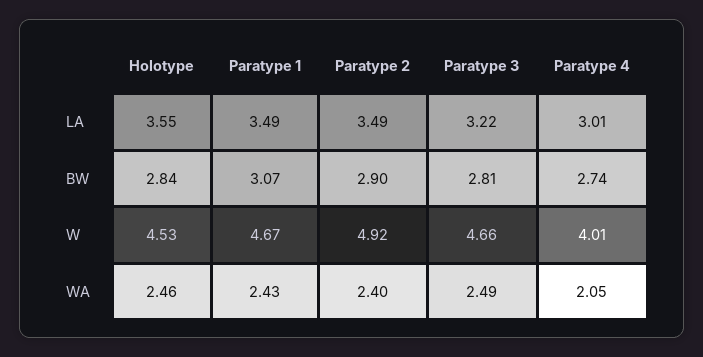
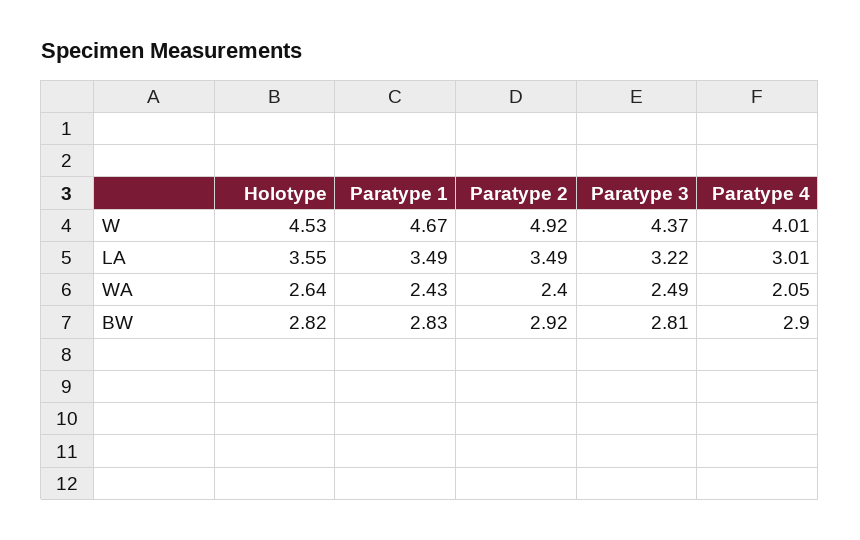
Holotype, BW: 2.84 -> 2.82
Paratype 1, BW: 3.07 -> 2.83
Paratype 2, BW: 2.9 -> 2.92
Paratype 4, BW: 2.74 -> 2.9
Paratype 3, W: 4.66 -> 4.37
Holotype, WA: 2.46 -> 2.64

